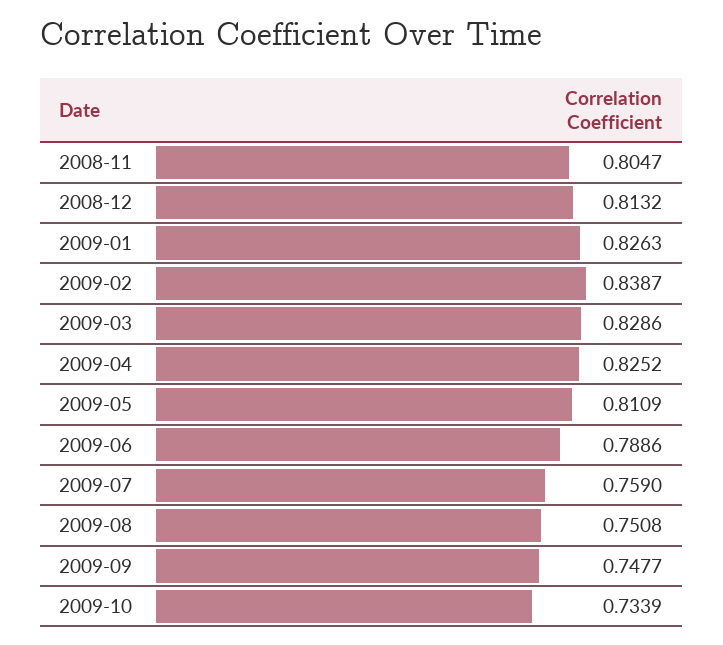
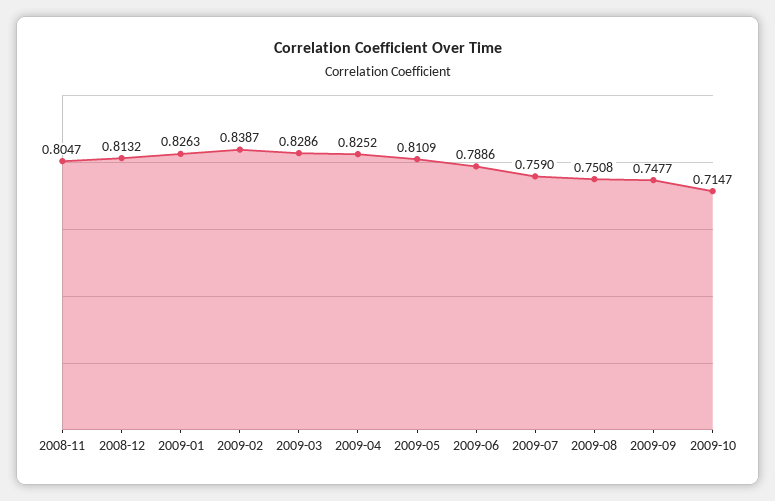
2009-10: 0.7339 -> 0.7147

